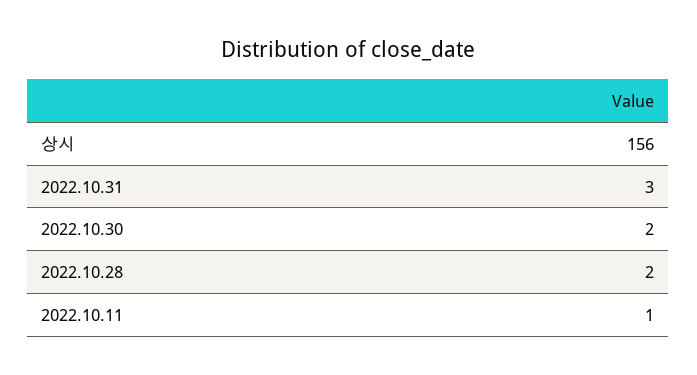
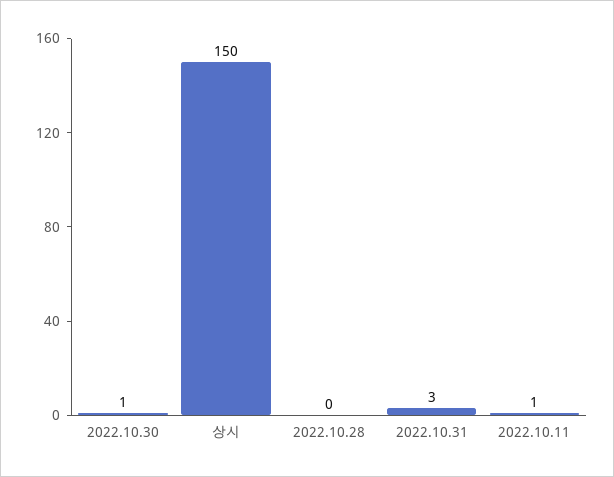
상시: 156 -> 150
2022.10.30: 2 -> 1
2022.10.28: 2 -> 0

